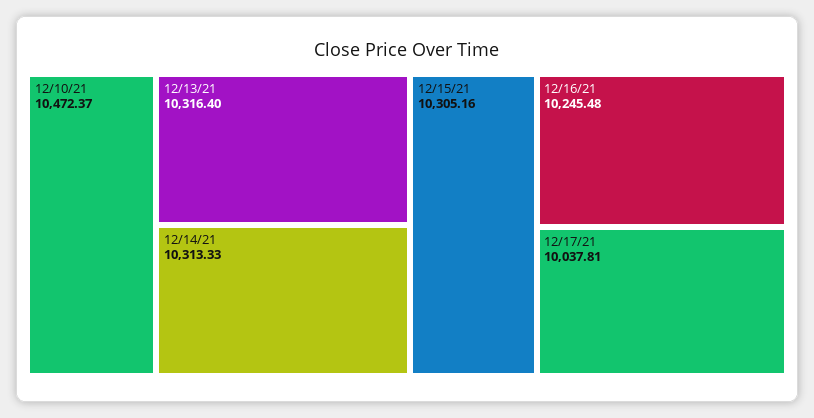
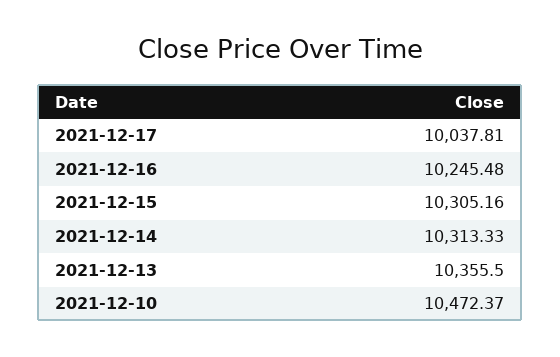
12/13/21: 10316.4 -> 10355.5

